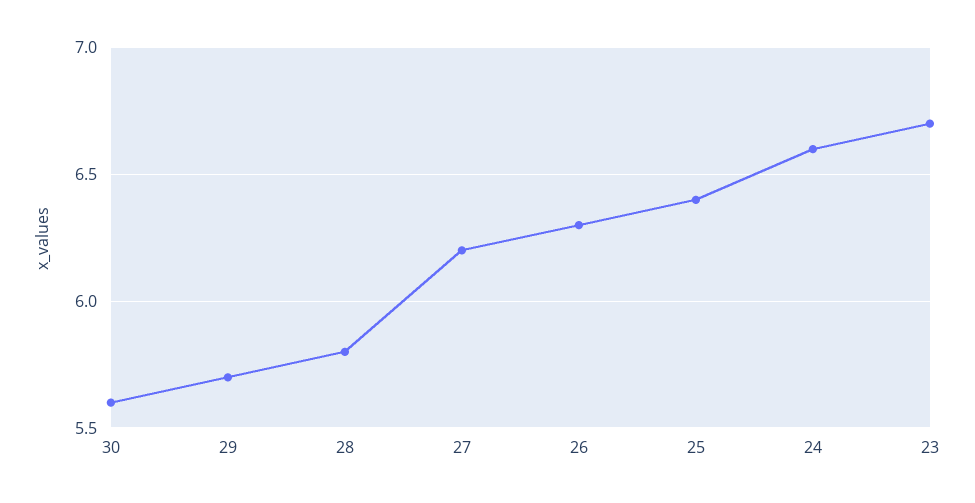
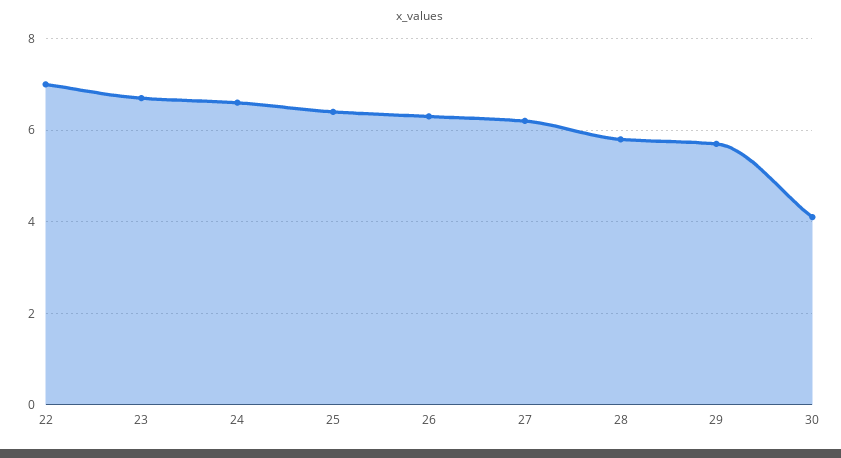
30: 5.6 -> 4
22: none -> 7

